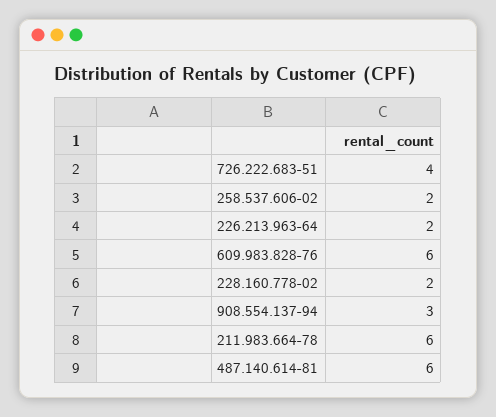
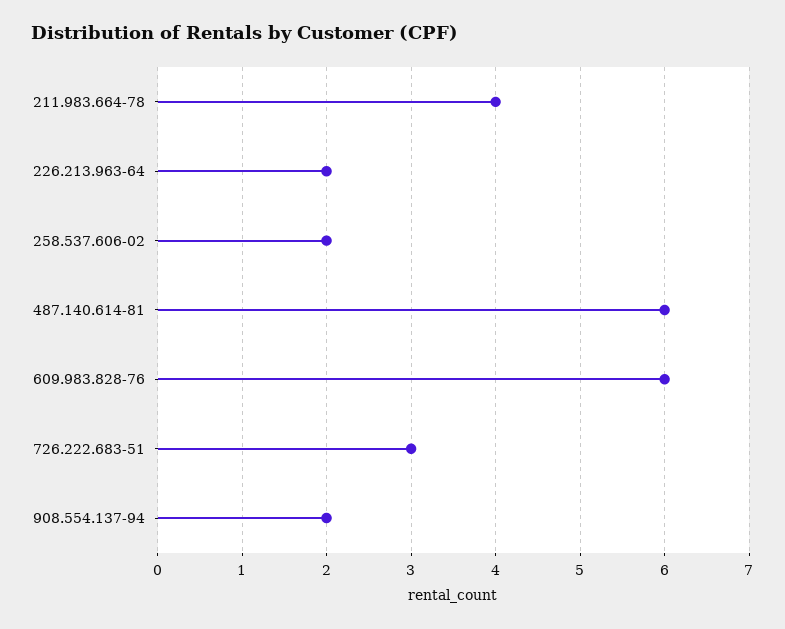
726.222.683-51: 4 -> 3
228.160.778-02: 2 -> none
908.554.137-94: 3 -> 2
211.983.664-78: 6 -> 4

